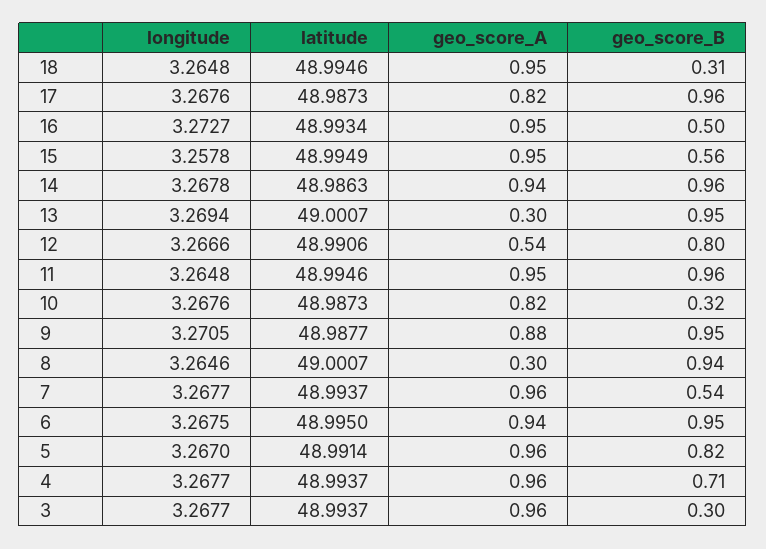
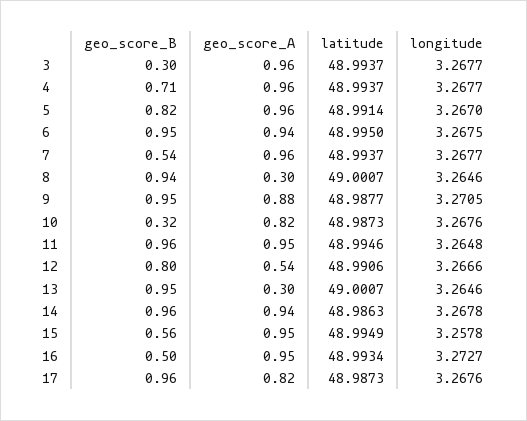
longitude, 18: 3.2648 -> none
latitude, 18: 48.9946 -> none
geo_score_A, 18: 0.95 -> none
geo_score_B, 18: 0.31 -> none
longitude, 13: 3.2694 -> 3.2646

